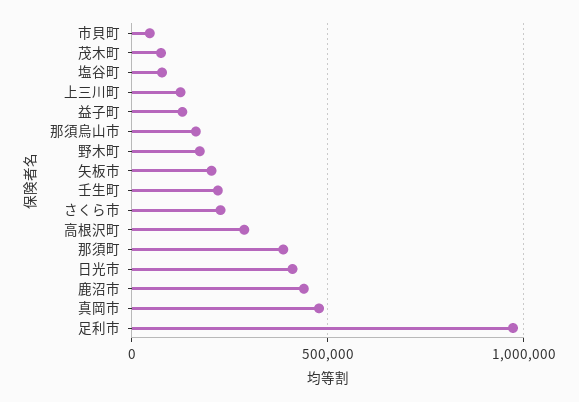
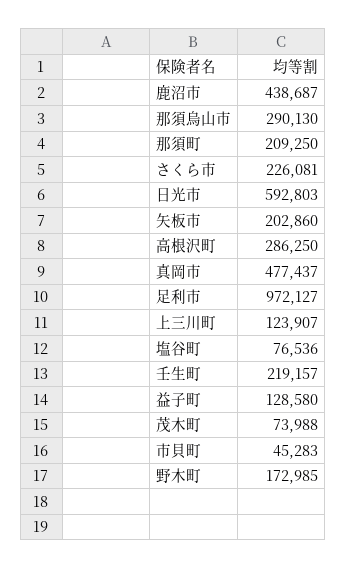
那須烏山市: 150000 -> 290130
那須町: 400000 -> 209250
日光市: 400000 -> 592803

